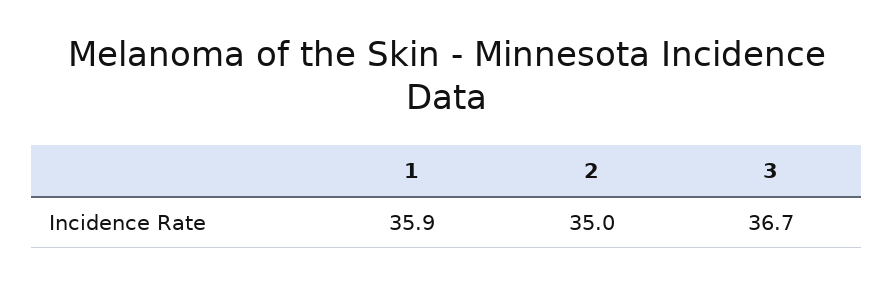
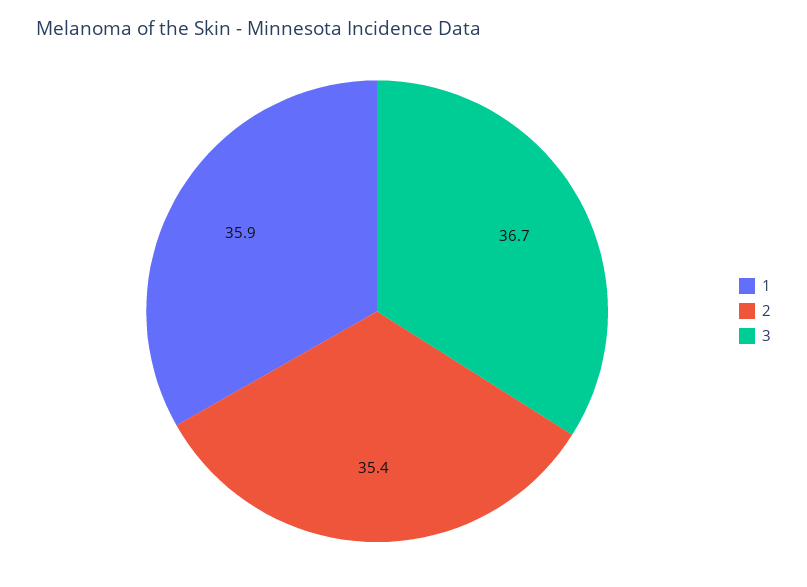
2: 35 -> 35.4

